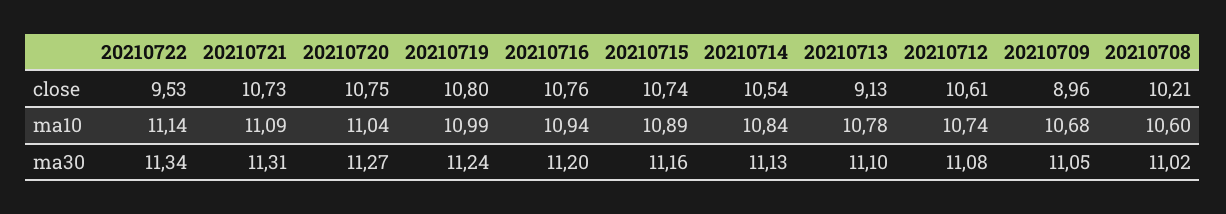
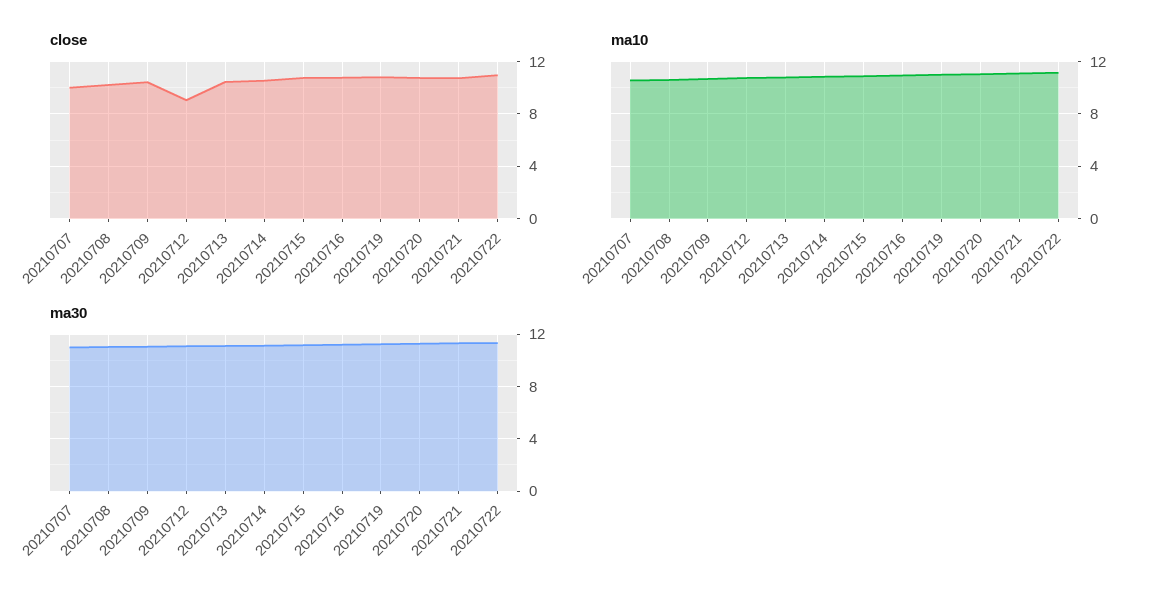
close, 20210722: 9.53 -> 11
close, 20210713: 9.13 -> 10.5
close, 20210712: 10.61 -> 9
close, 20210709: 8.96 -> 10.5
close, 20210707: none -> 10
ma10, 20210707: none -> 10.5
ma30, 20210707: none -> 11

